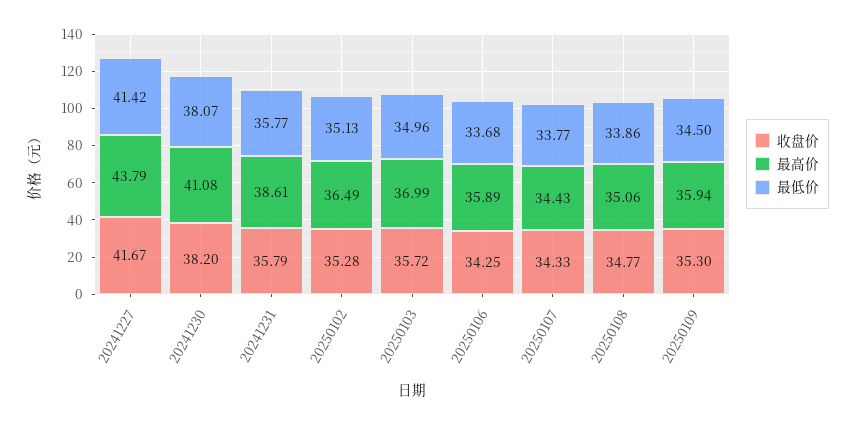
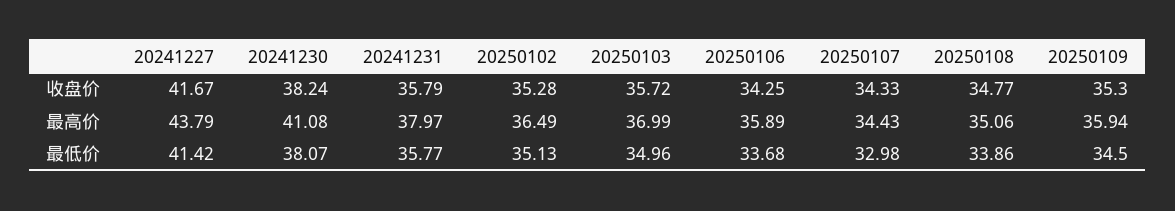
收盘价, 20241230: 38.2 -> 38.24
最高价, 20241231: 38.61 -> 37.97
最低价, 20250107: 33.77 -> 32.98

